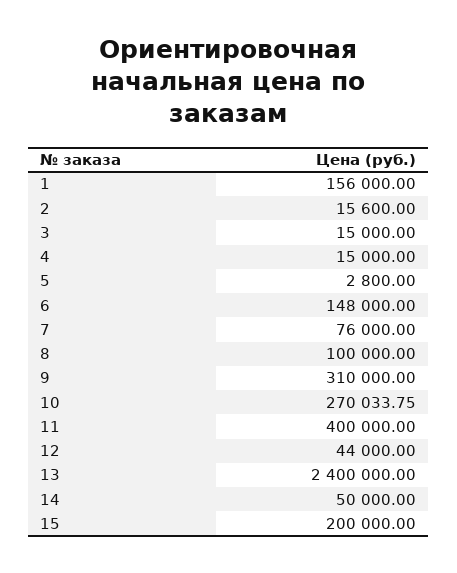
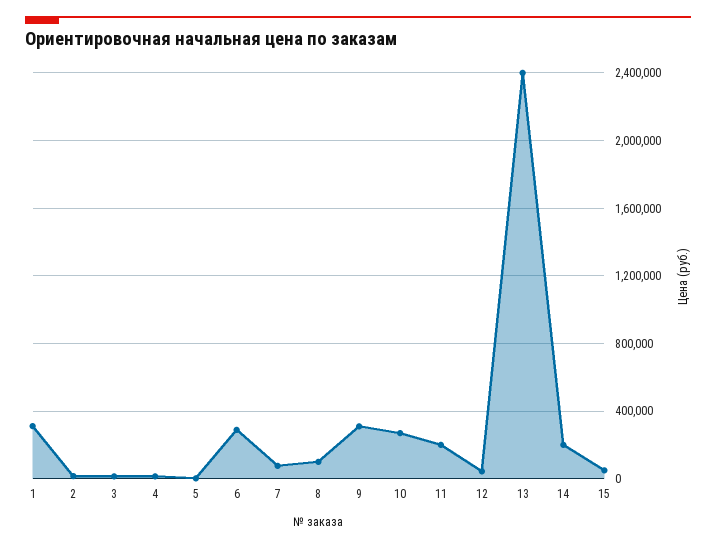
1: 156000 -> 300000
6: 148000 -> 300000
11: 400000 -> 200000
14: 50000 -> 200000
15: 200000 -> 50000

